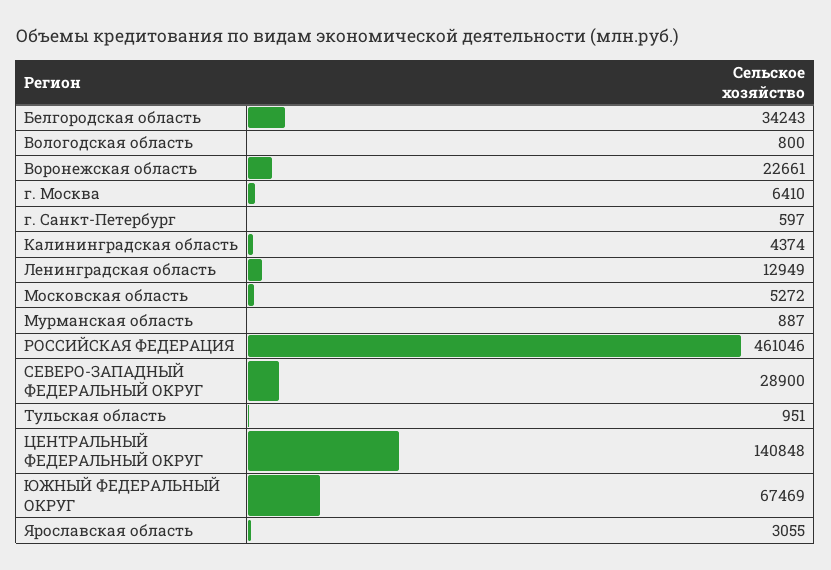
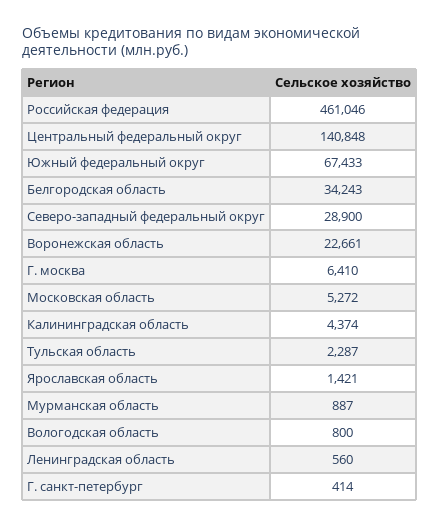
г. Санкт-Петербург: 597 -> 414
Ленинградская область: 12949 -> 560
Тульская область: 951 -> 2287
ЮЖНЫЙ ФЕДЕРАЛЬНЫЙ ОКРУГ: 67469 -> 67433
Ярославская область: 3055 -> 1421

